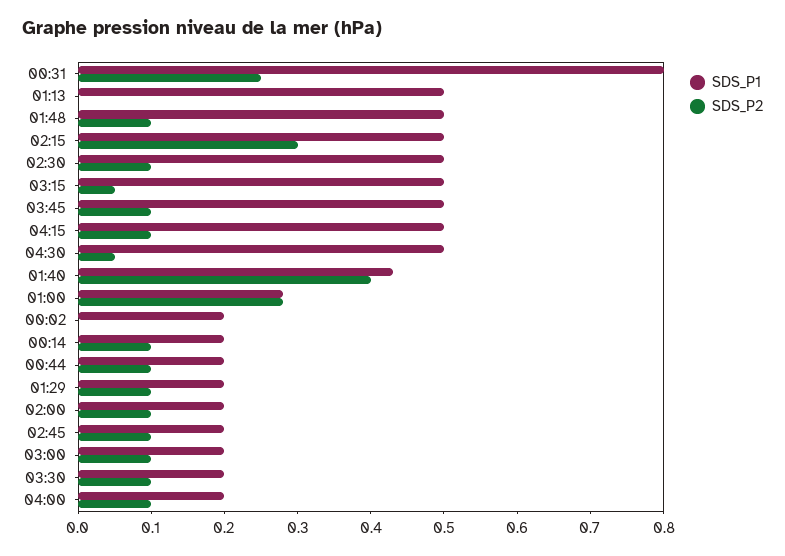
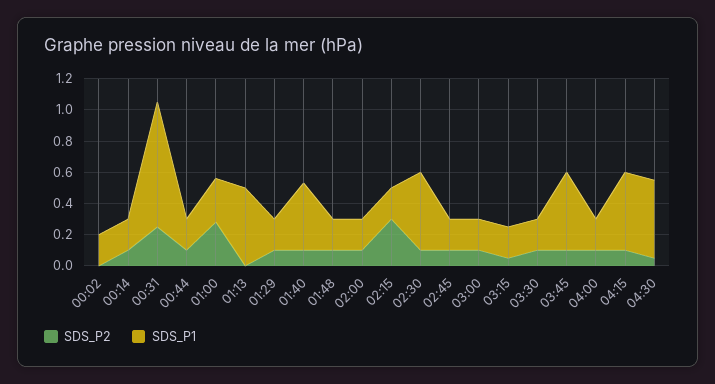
SDS_P1, 01:48: 0.5 -> 0.2
SDS_P1, 02:15: 0.5 -> 0.2
SDS_P1, 03:15: 0.5 -> 0.2
SDS_P2, 01:40: 0.4 -> 0.1

